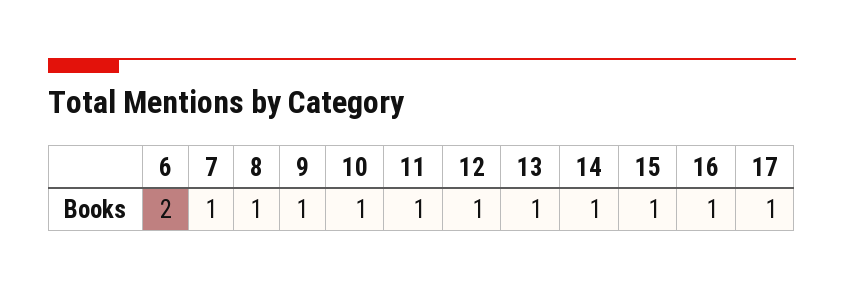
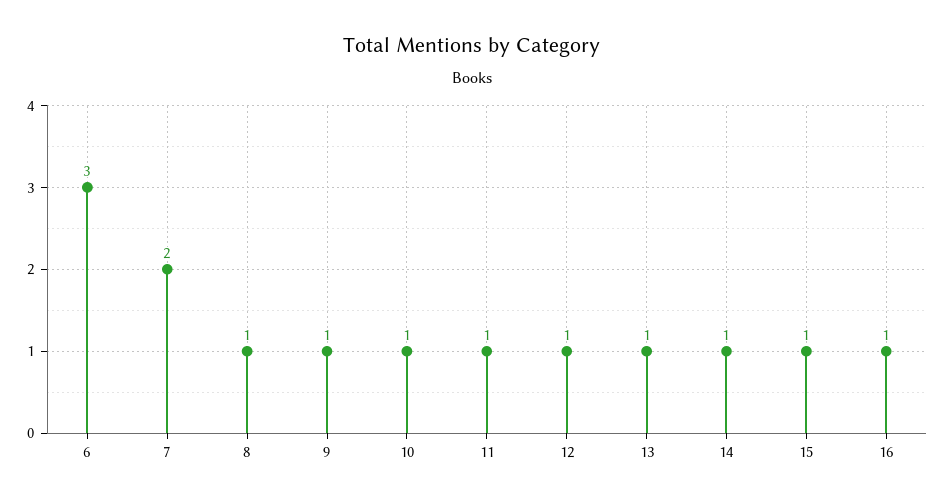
6: 2 -> 3
7: 1 -> 2
17: 1 -> none

